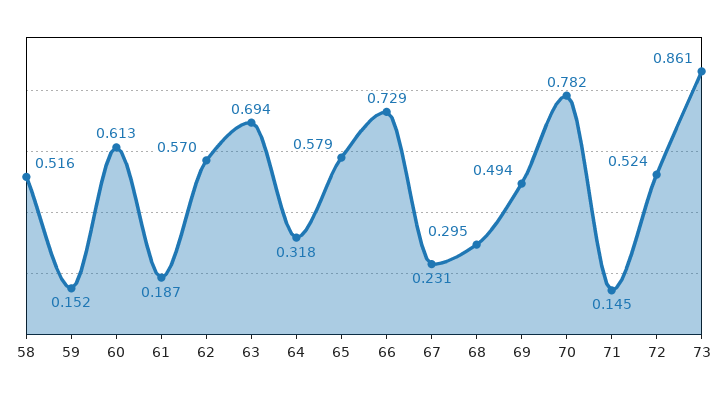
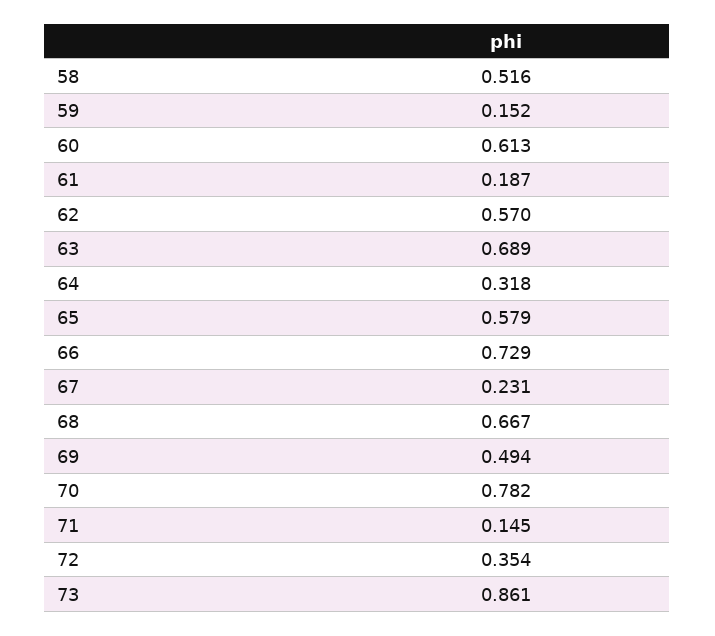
63: 0.694 -> 0.689
68: 0.295 -> 0.667
72: 0.524 -> 0.354

